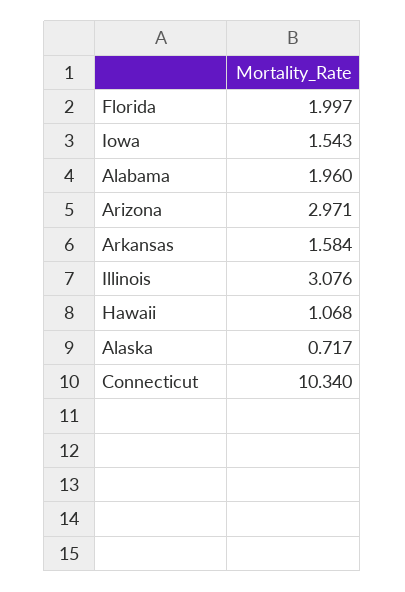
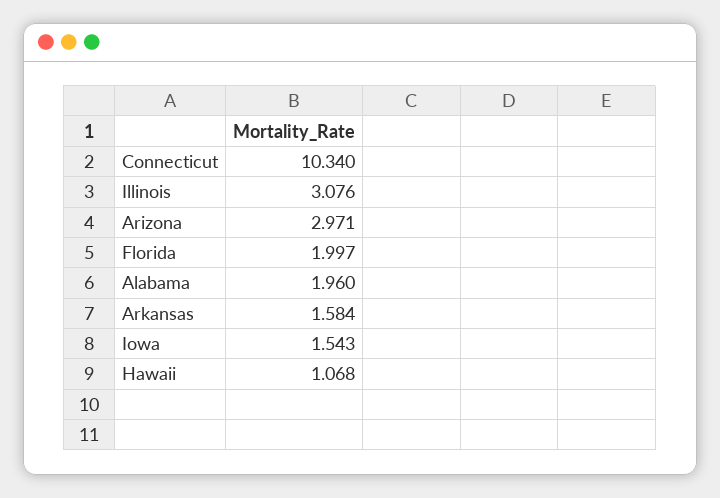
Alaska: 0.717 -> none

